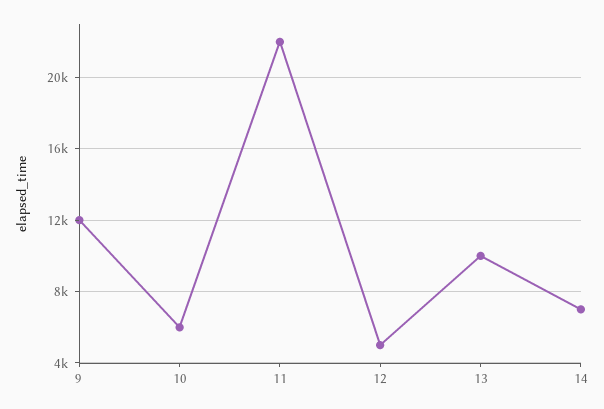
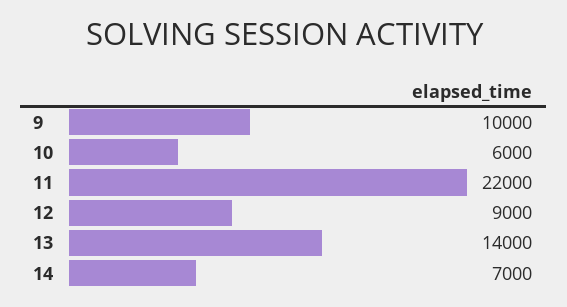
9: 12000 -> 10000
12: 5000 -> 9000
13: 10000 -> 14000

